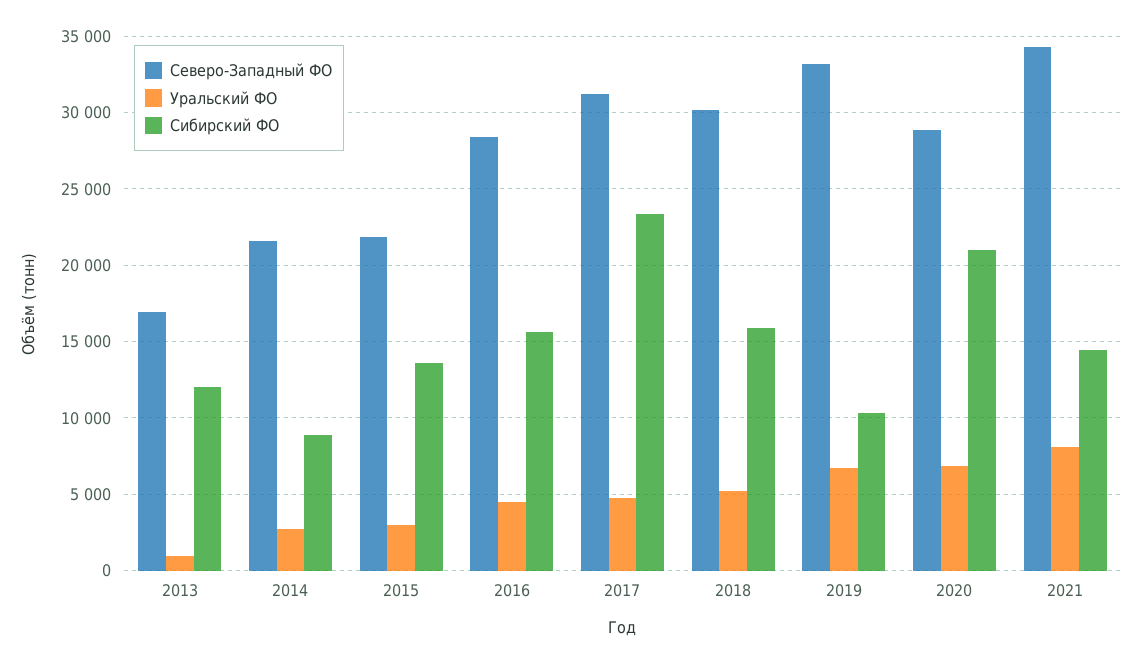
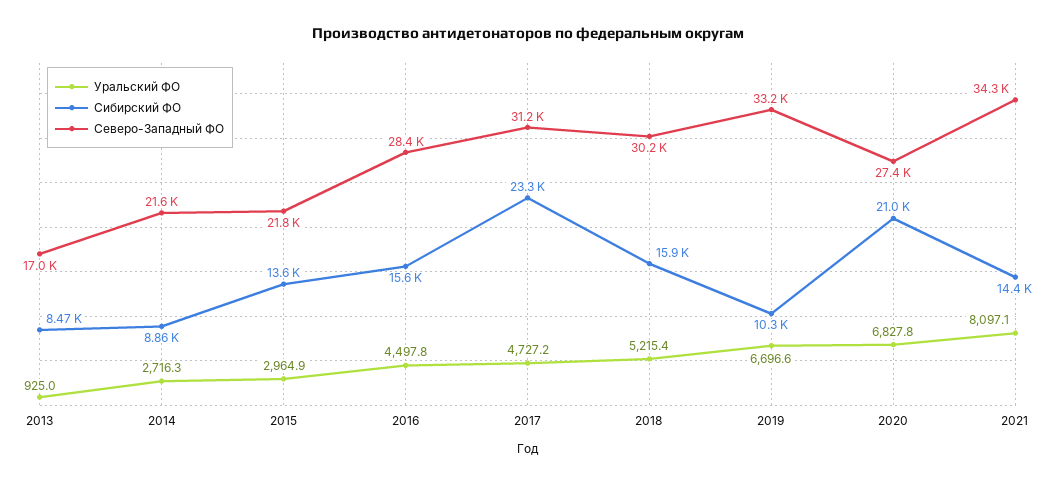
Сибирский ФО, 2013: 12000 -> 8470
Северо-Западный ФО, 2020: 29000 -> 27400

